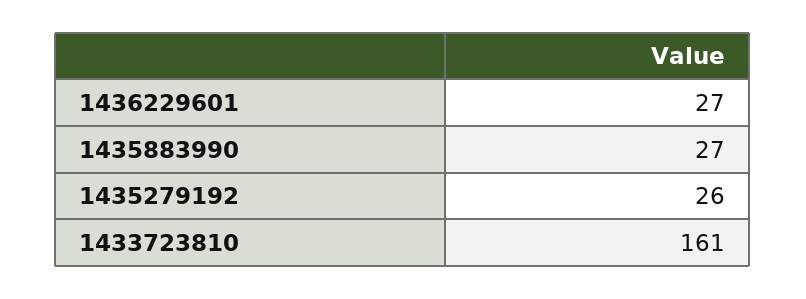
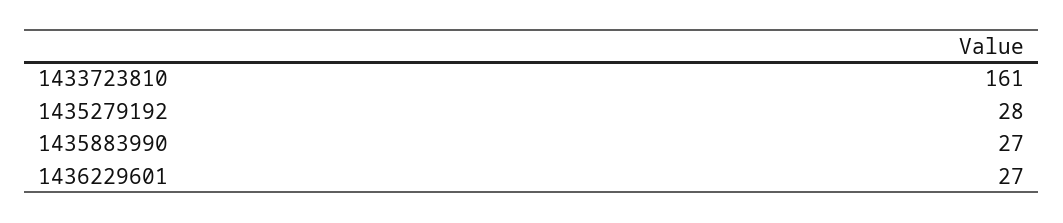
1435279192: 26 -> 28

